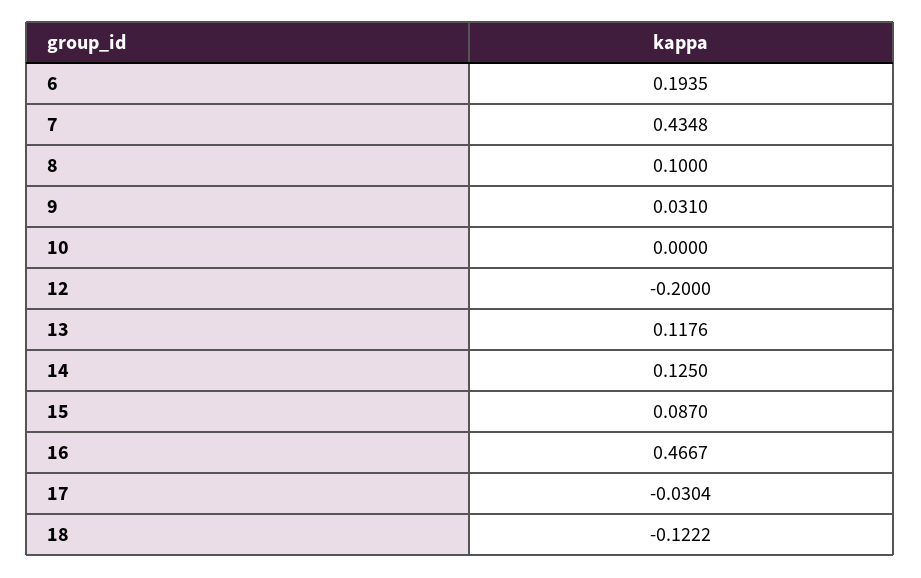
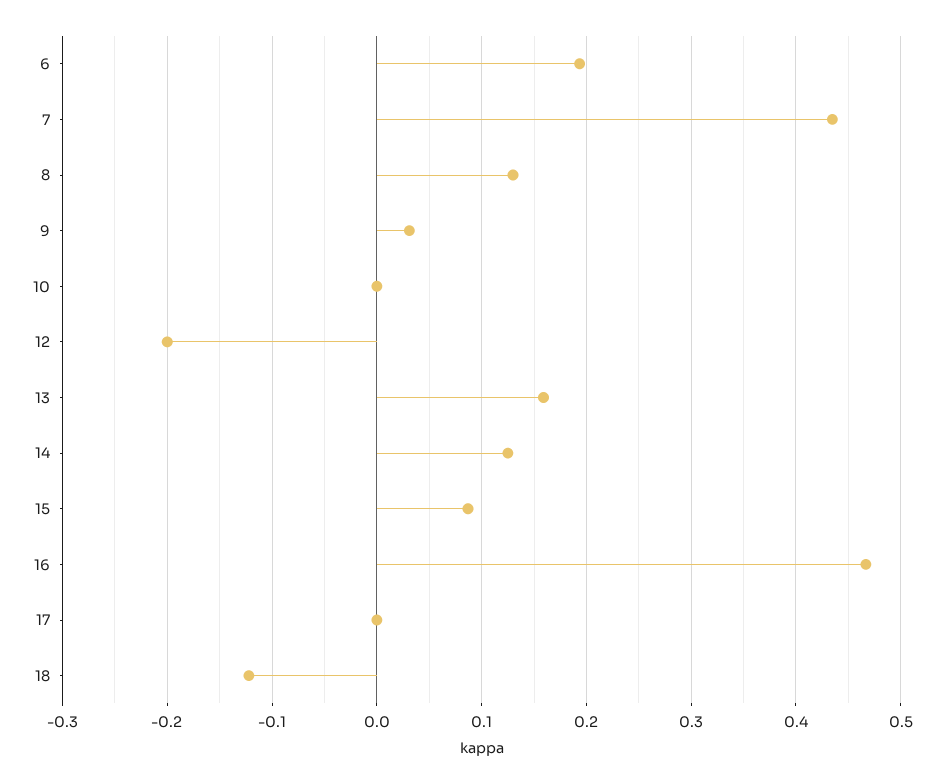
8: 0.1 -> 0.13
13: 0.1176 -> 0.16
17: -0.0304 -> 0

